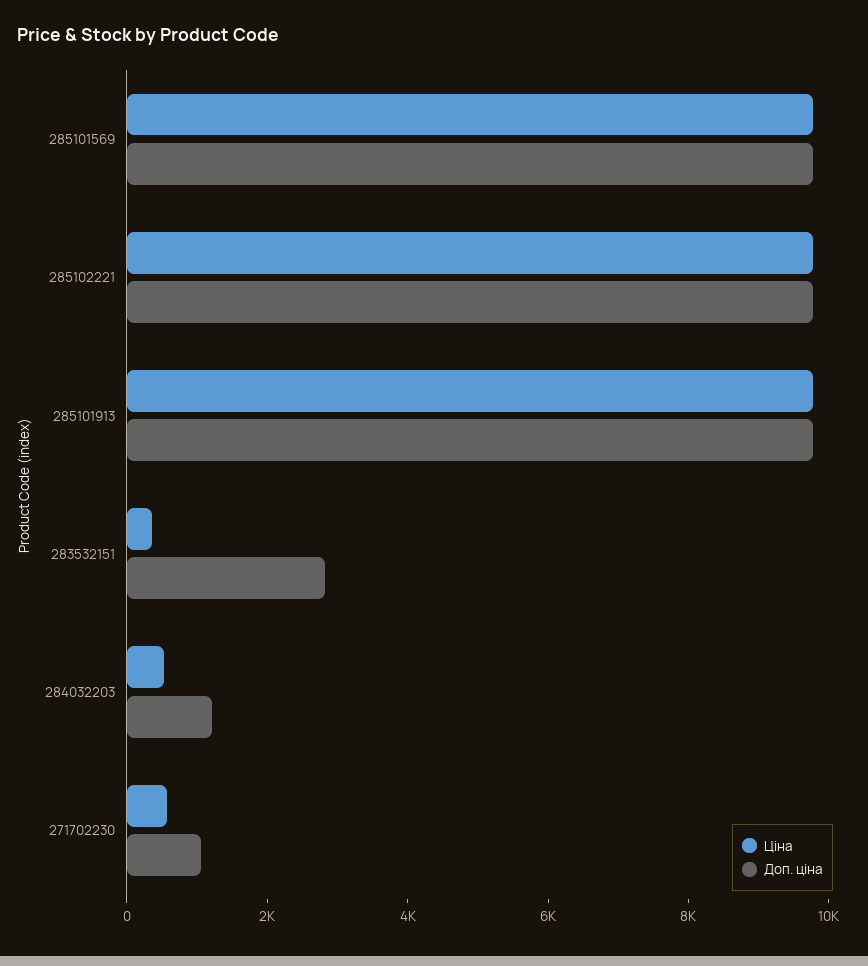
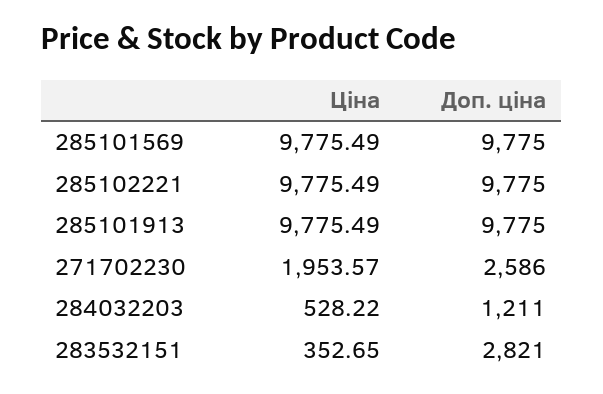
Ціна, 271702230: 500 -> 1953.57
Доп. ціна, 271702230: 1000 -> 2586

